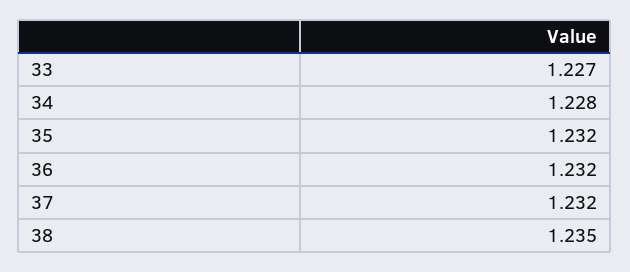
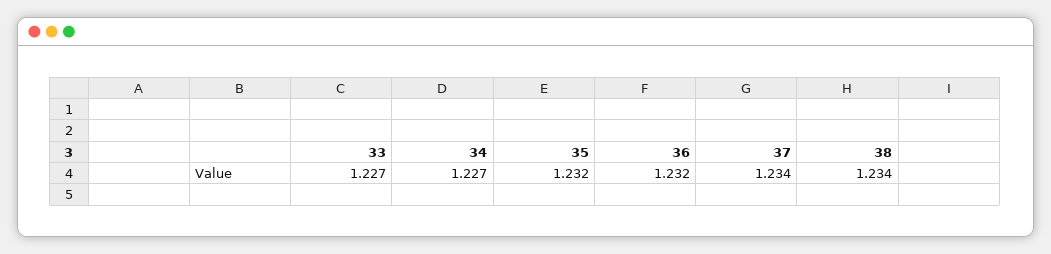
34: 1.228 -> 1.227
37: 1.232 -> 1.234
38: 1.235 -> 1.234

